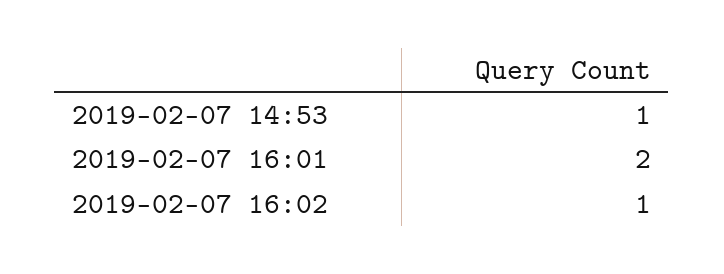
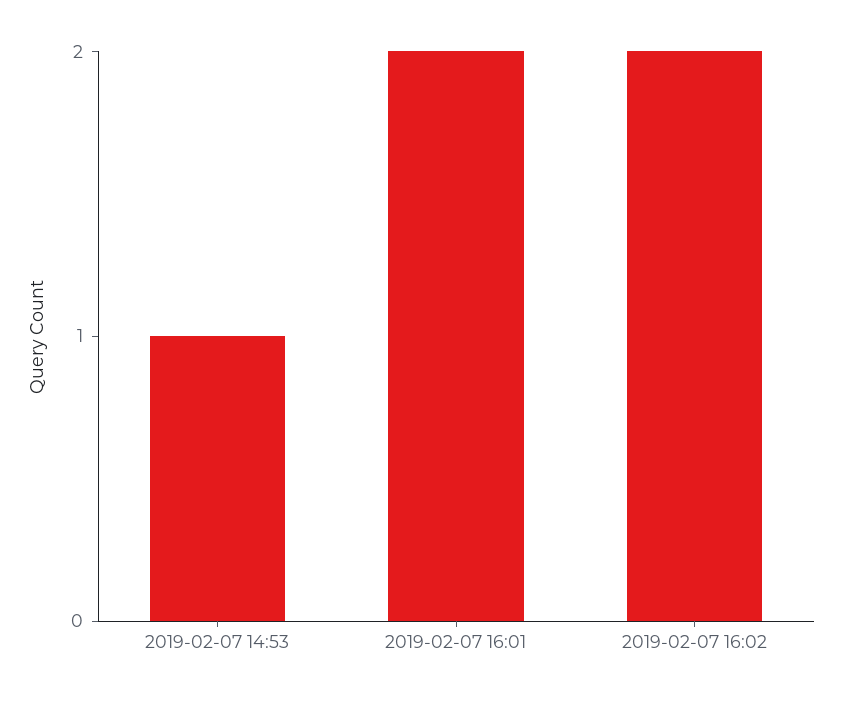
2019-02-07 16:02: 1 -> 2

